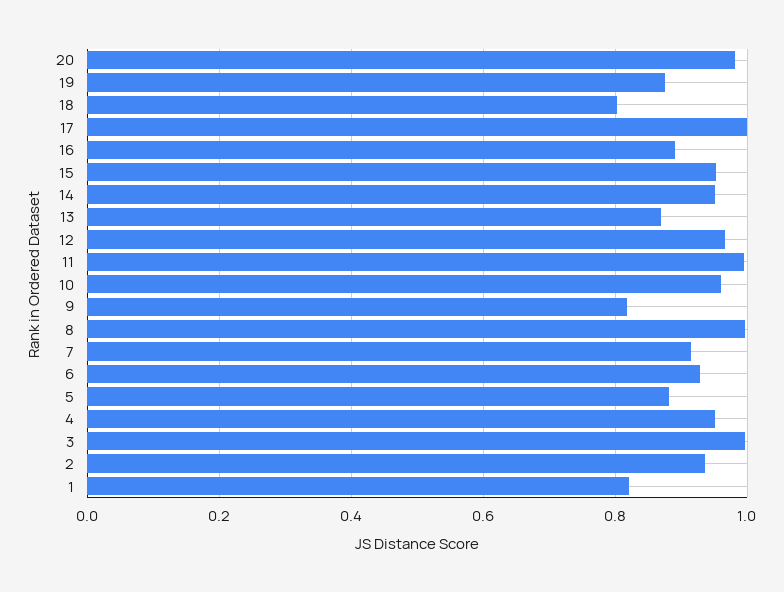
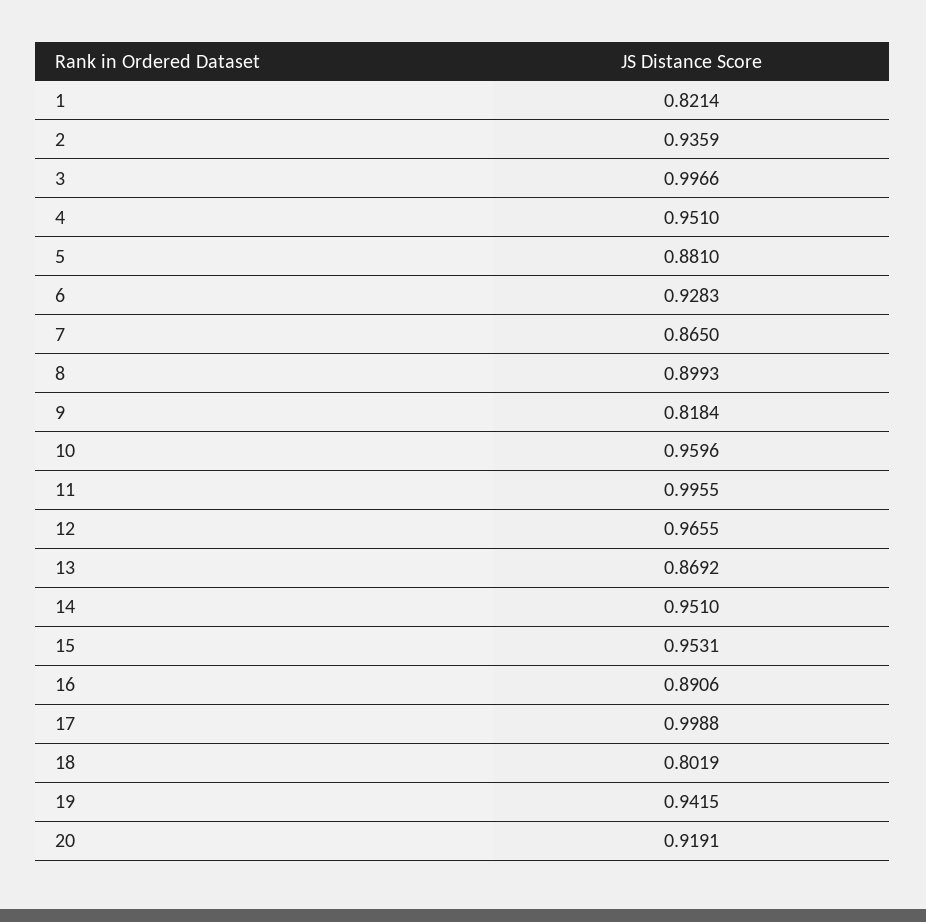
20: 0.98 -> 0.9191
19: 0.88 -> 0.9415
8: 1 -> 0.8993
7: 0.92 -> 0.865

